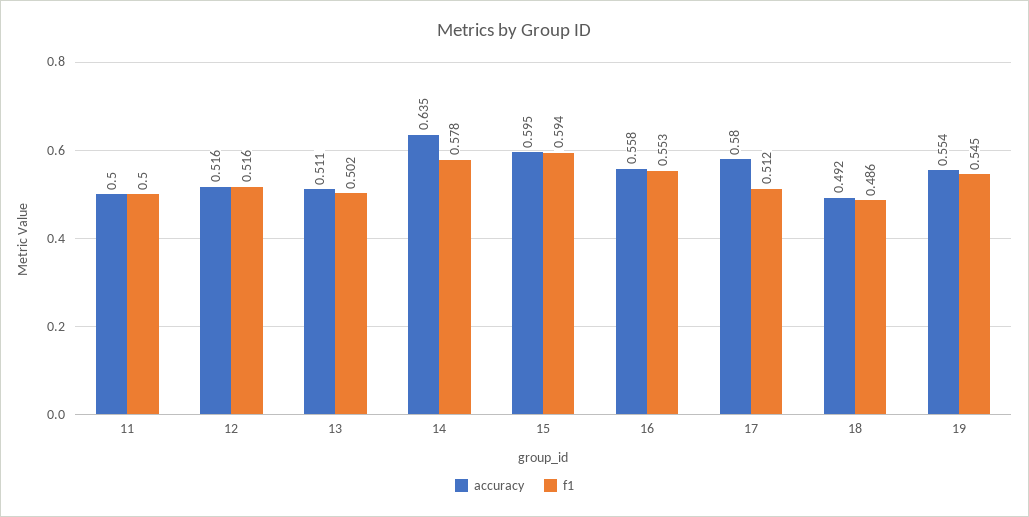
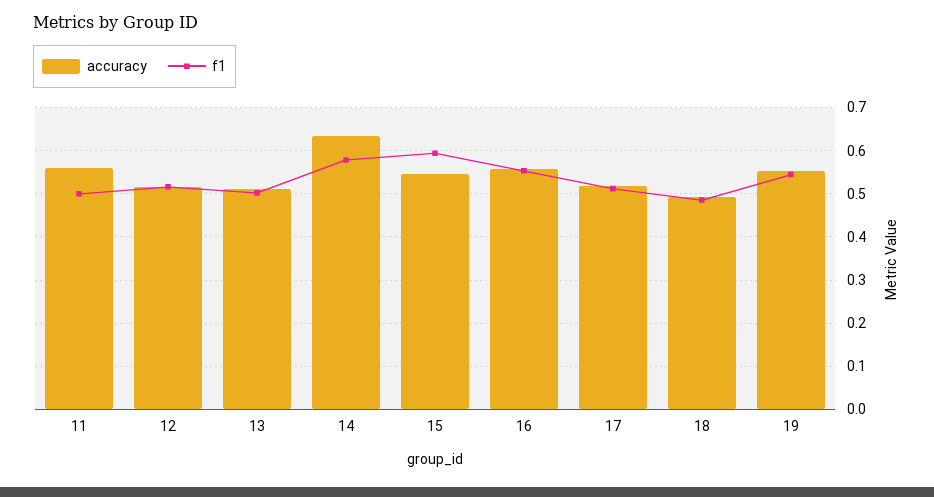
accuracy, 11: 0.5 -> 0.56
accuracy, 15: 0.595 -> 0.54
accuracy, 17: 0.58 -> 0.52

